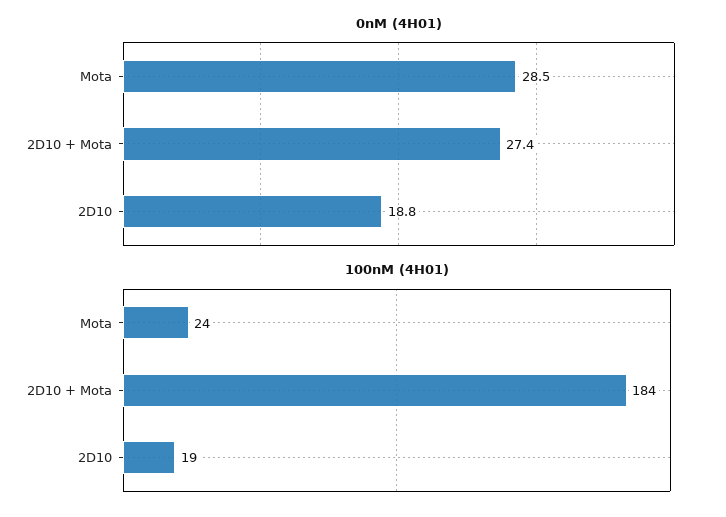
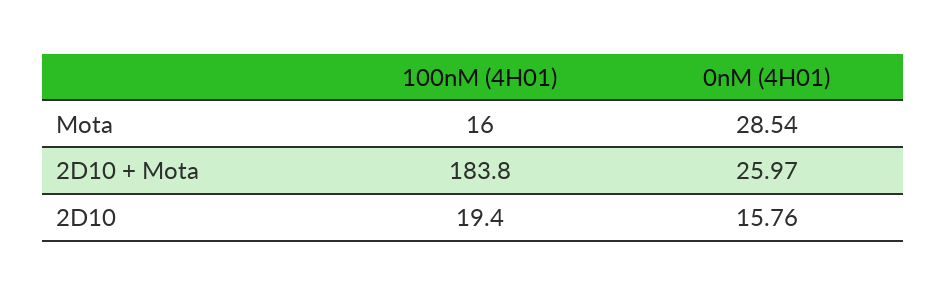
0nM (4H01), 2D10 + Mota: 27.4 -> 25.97
0nM (4H01), 2D10: 18.8 -> 15.76
100nM (4H01), Mota: 24 -> 16

